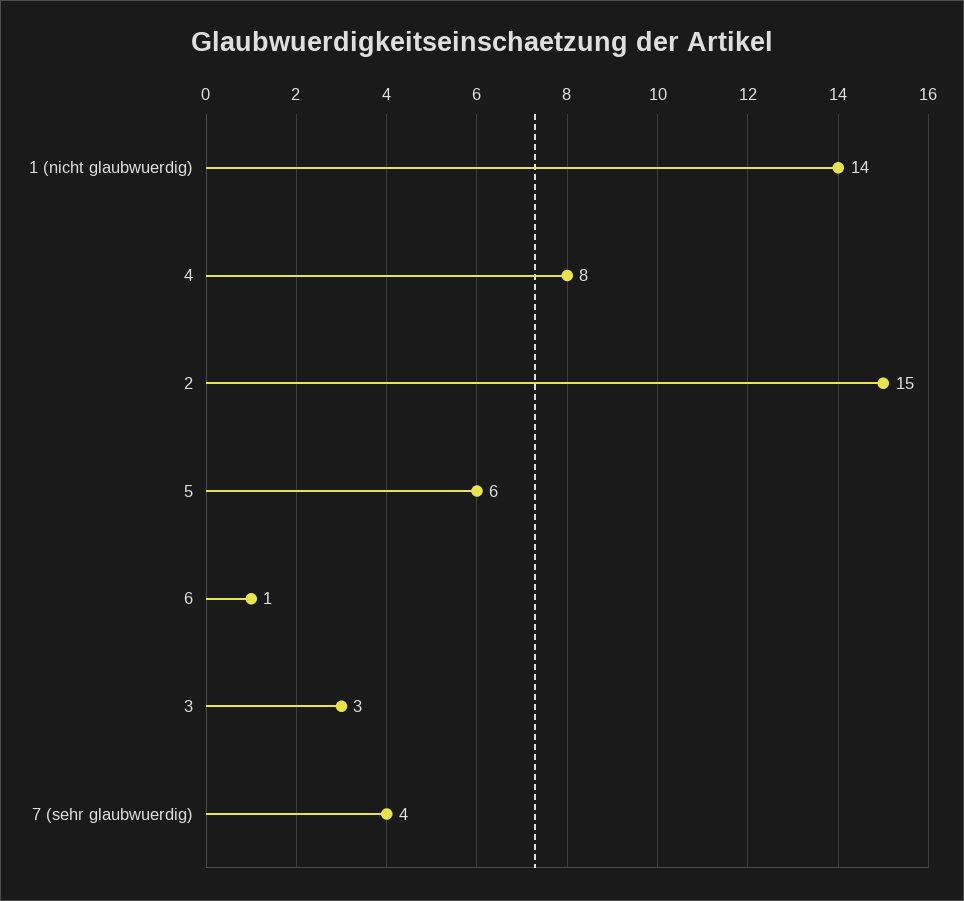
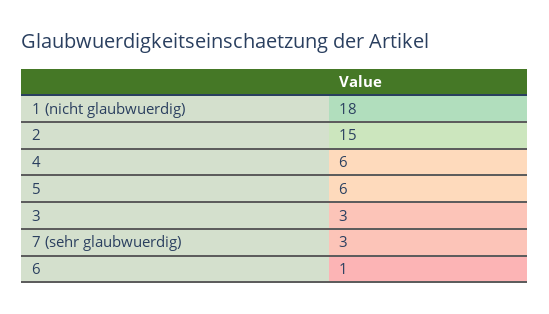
1 (nicht glaubwuerdig): 14 -> 18
4: 8 -> 6
7 (sehr glaubwuerdig): 4 -> 3

